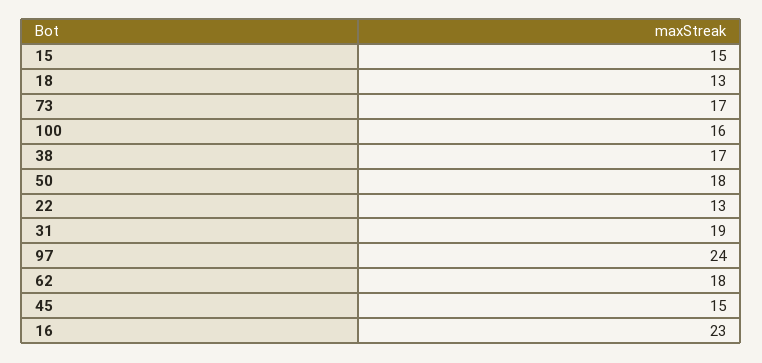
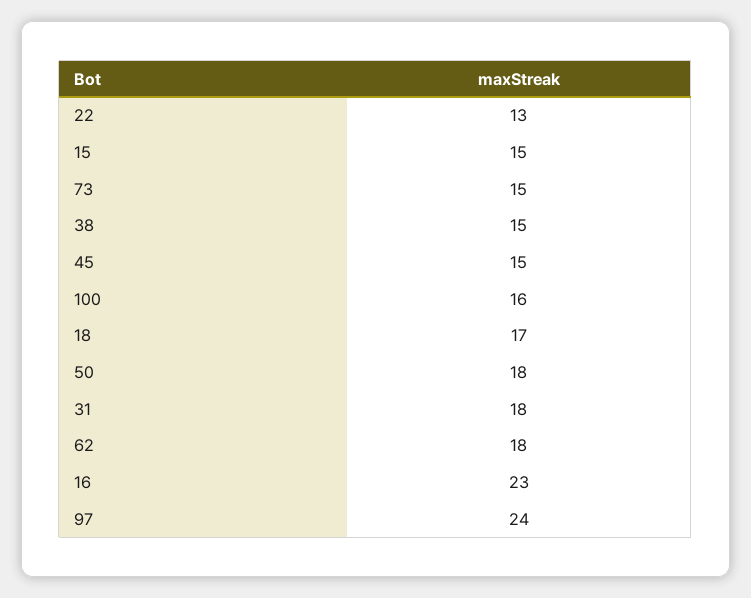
18: 13 -> 17
73: 17 -> 15
38: 17 -> 15
31: 19 -> 18

